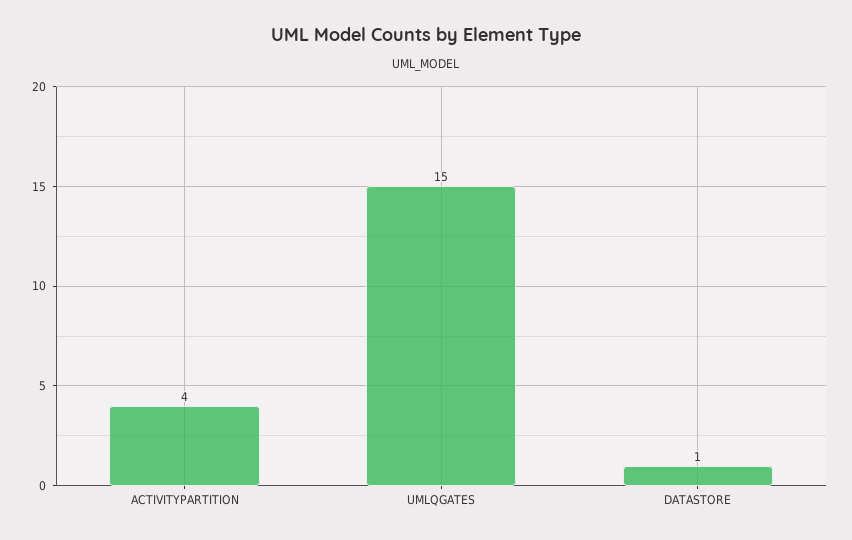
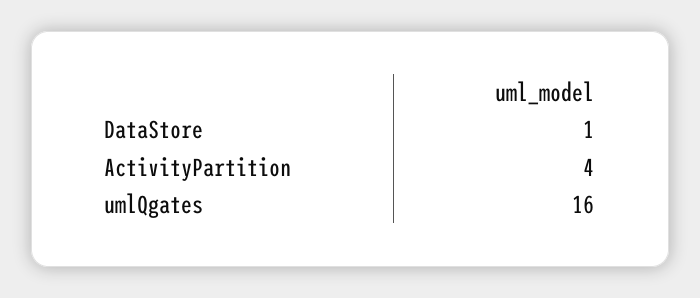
UMLQGATES: 15 -> 16

